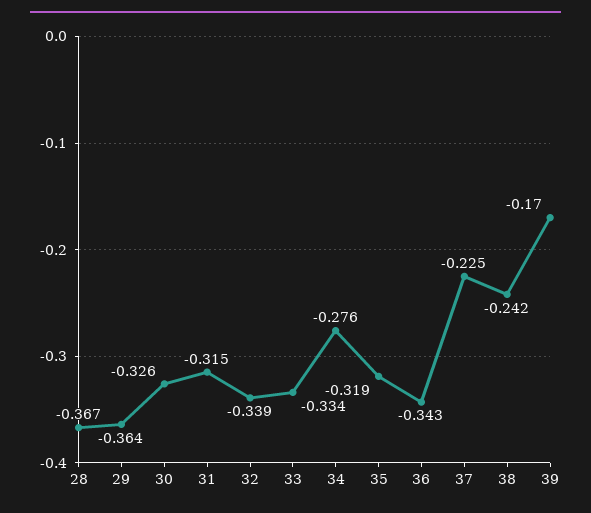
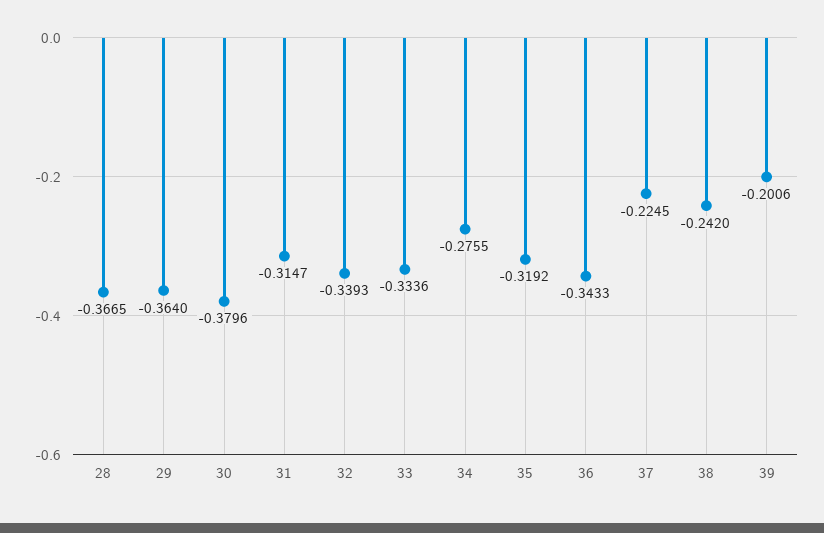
30: -0.326 -> -0.3796
39: -0.17 -> -0.2006

